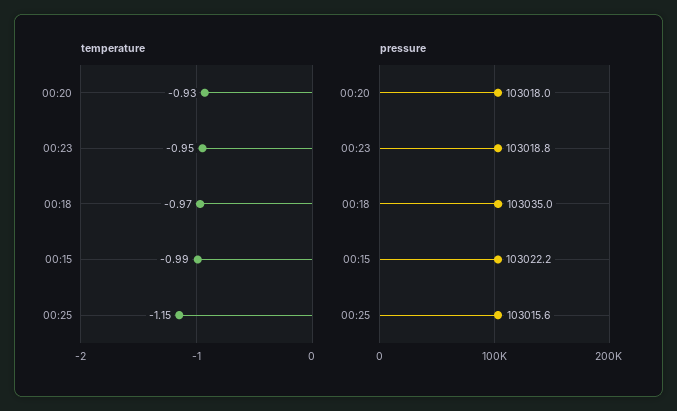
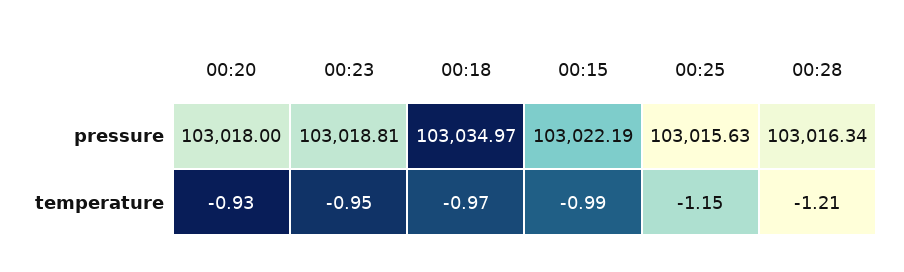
pressure, 00:28: none -> 103016.34
temperature, 00:28: none -> -1.21

